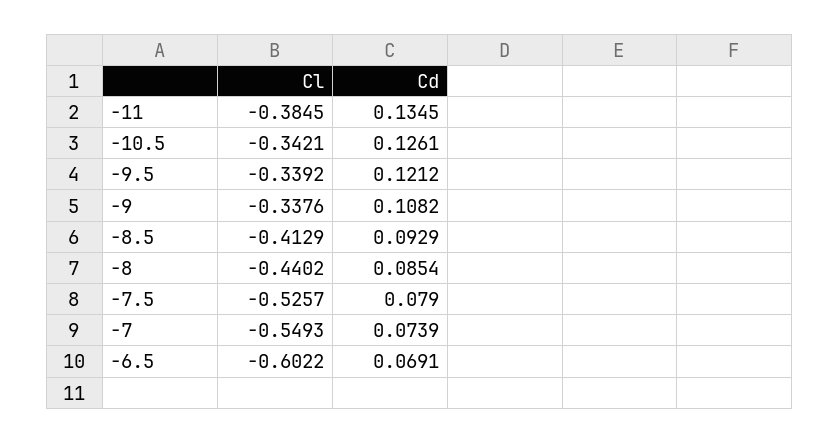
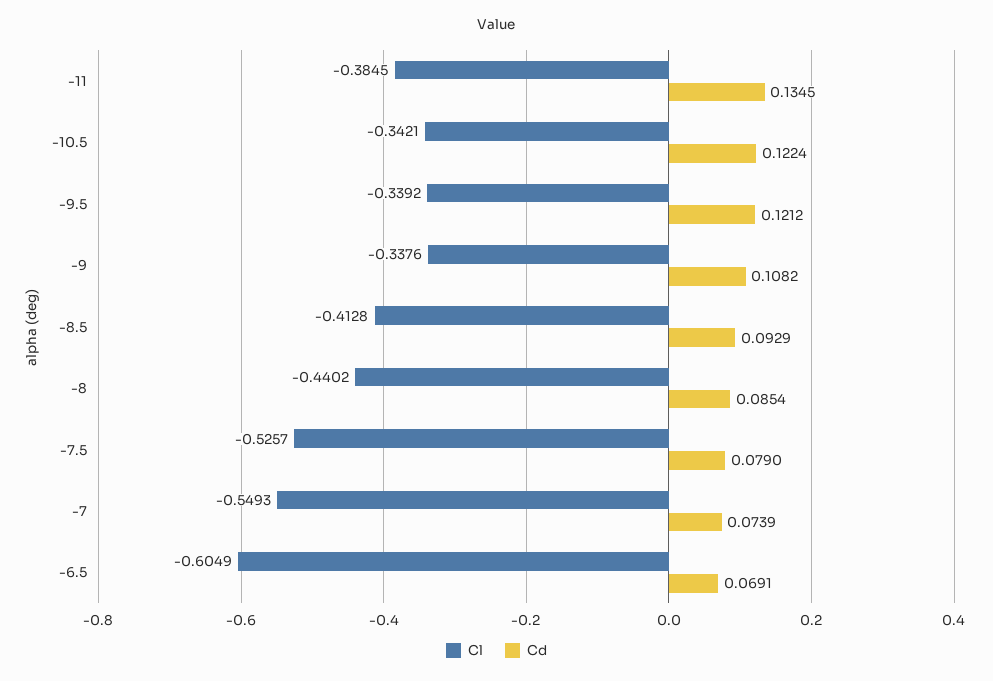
Cd, -10.5: 0.1261 -> 0.1224
Cl, -8.5: -0.4129 -> -0.4128
Cl, -6.5: -0.6022 -> -0.6049

